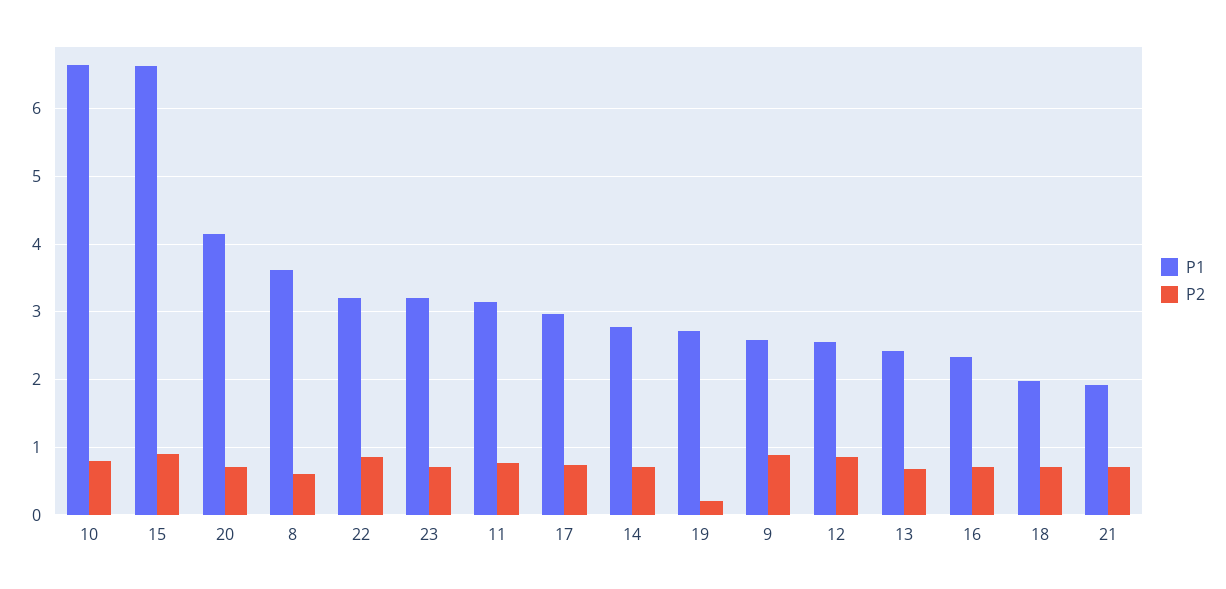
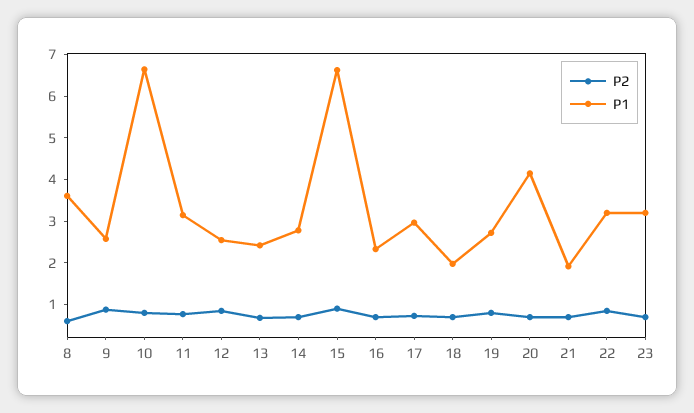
P2, 19: 0.2 -> 0.8

